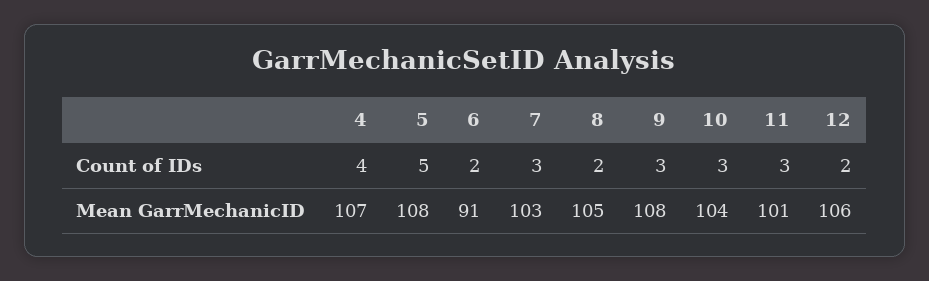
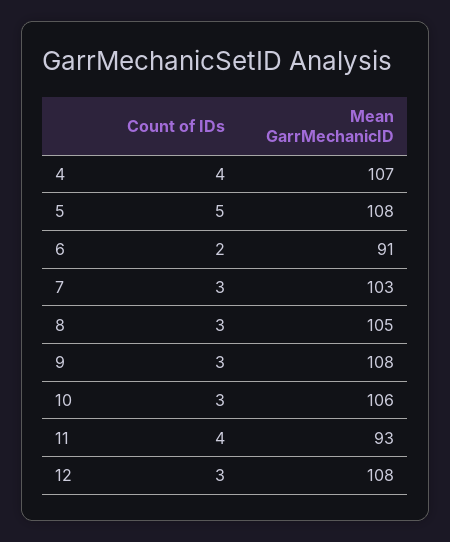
8, Count of IDs: 2 -> 3
11, Count of IDs: 3 -> 4
12, Count of IDs: 2 -> 3
10, Mean GarrMechanicID: 104 -> 106
11, Mean GarrMechanicID: 101 -> 93
12, Mean GarrMechanicID: 106 -> 108

